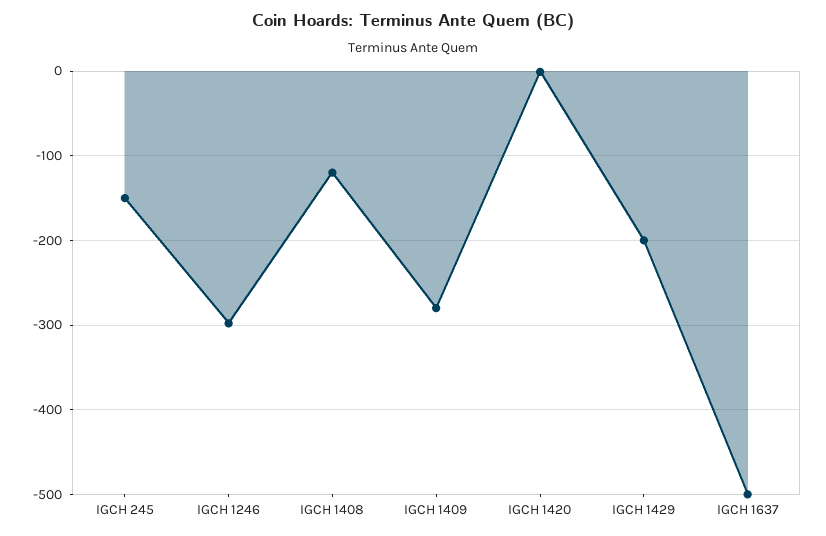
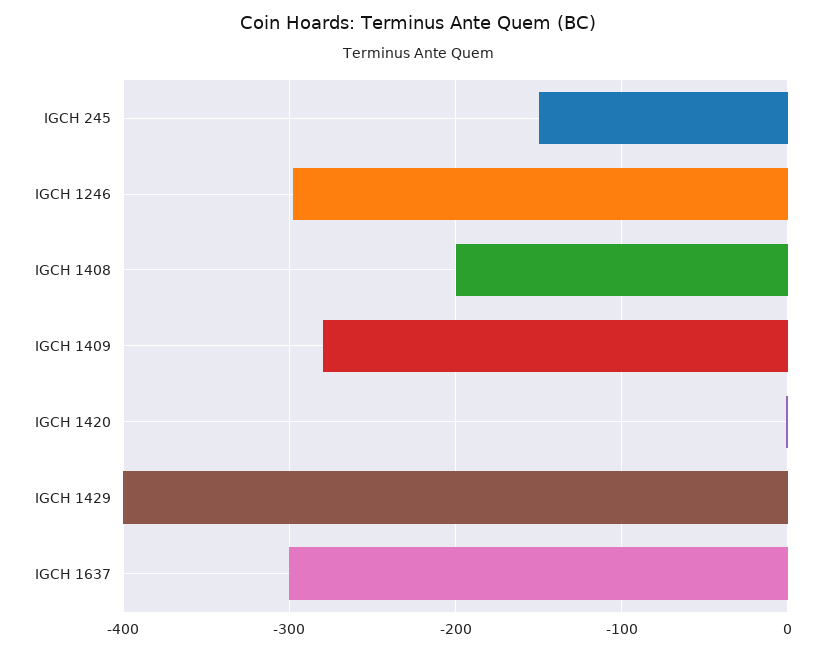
IGCH 1408: -120 -> -200
IGCH 1429: -200 -> -400
IGCH 1637: -500 -> -300

